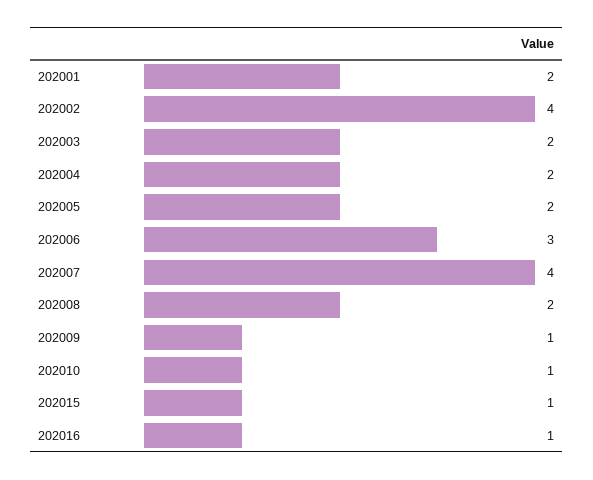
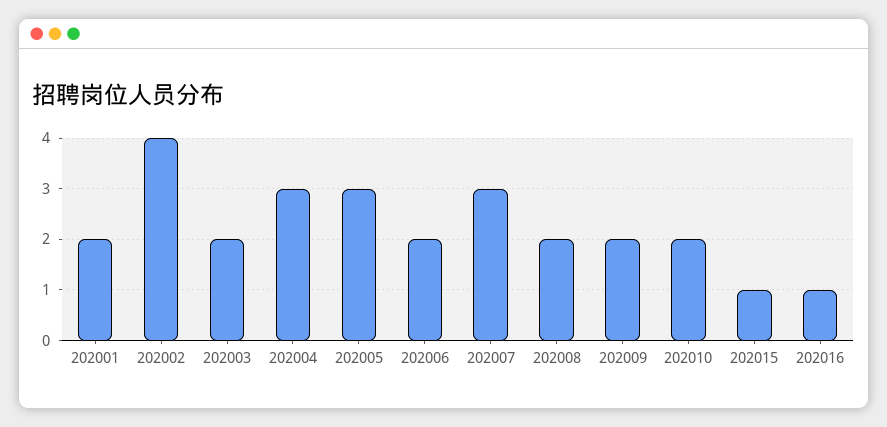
202004: 2 -> 3
202005: 2 -> 3
202006: 3 -> 2
202007: 4 -> 3
202009: 1 -> 2
202010: 1 -> 2

